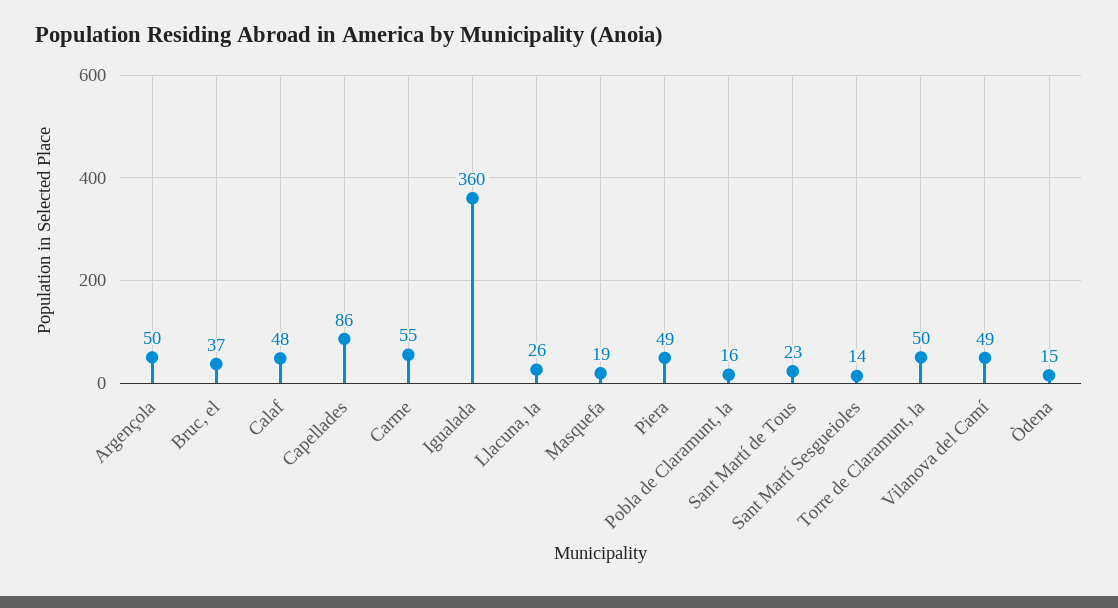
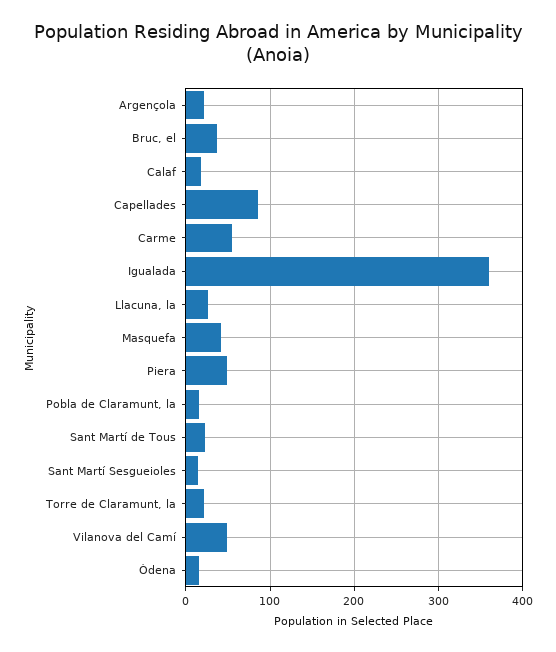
Argençola: 50 -> 20
Calaf: 48 -> 20
Masquefa: 19 -> 40
Torre de Claramunt, la: 50 -> 20

